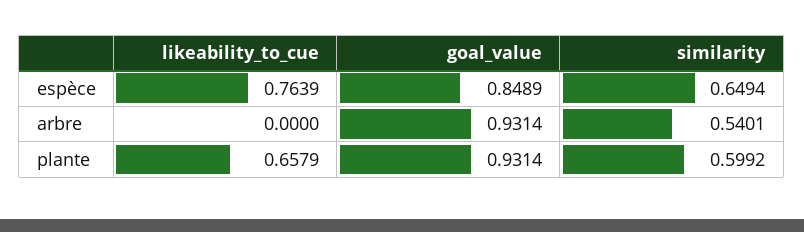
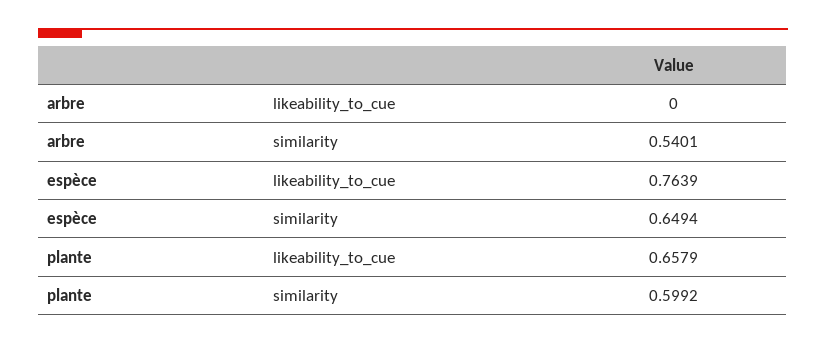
goal_value, espèce: 0.8489 -> none
goal_value, arbre: 0.9314 -> none
goal_value, plante: 0.9314 -> none

